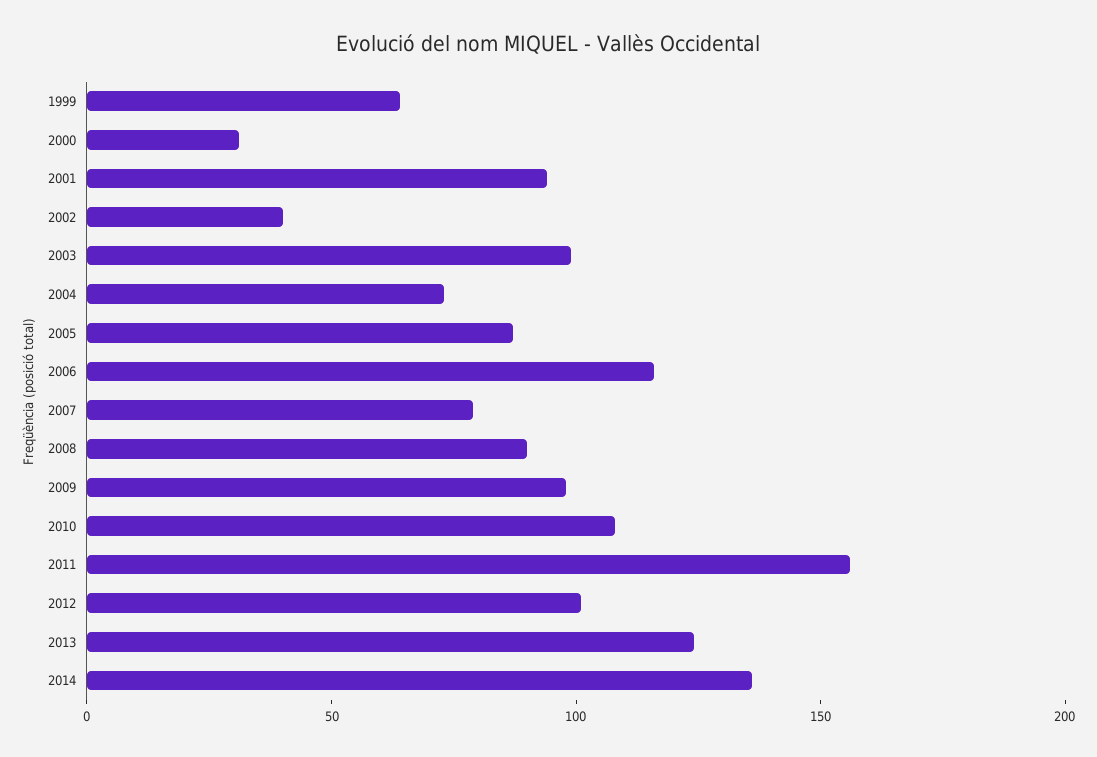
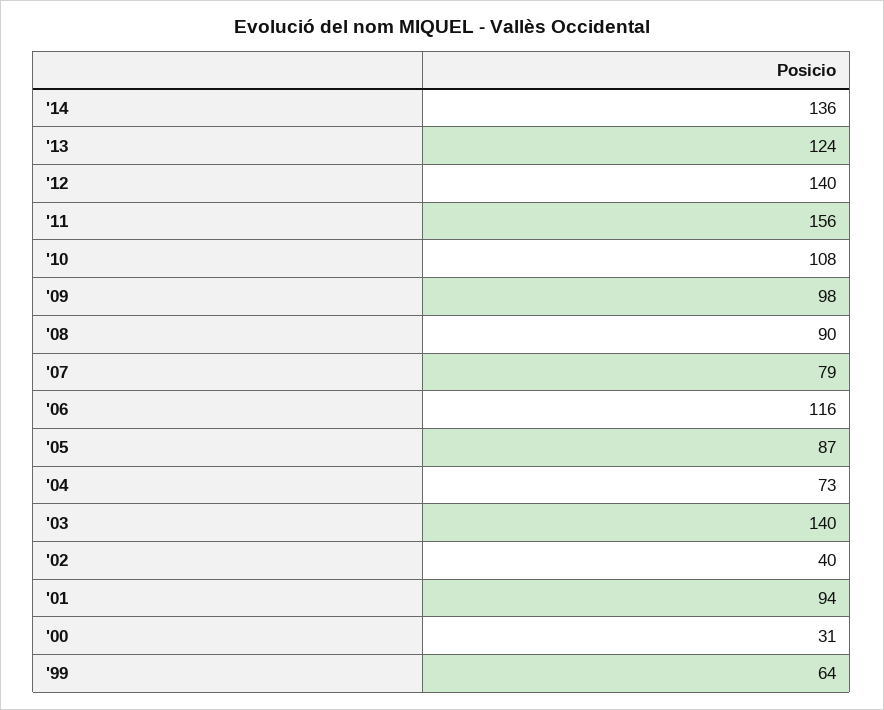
2003: 100 -> 140
2012: 100 -> 140

